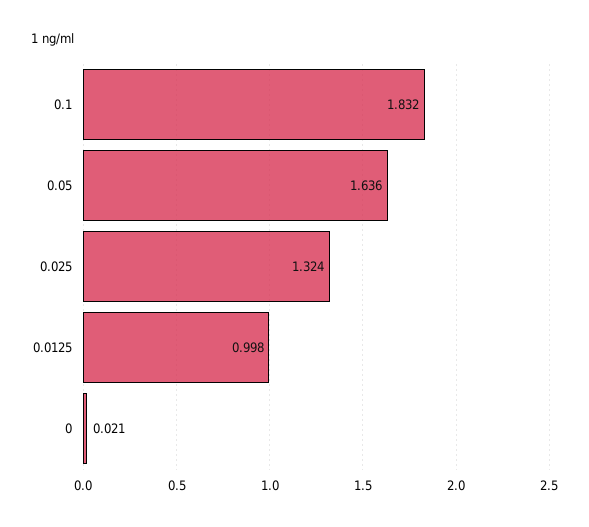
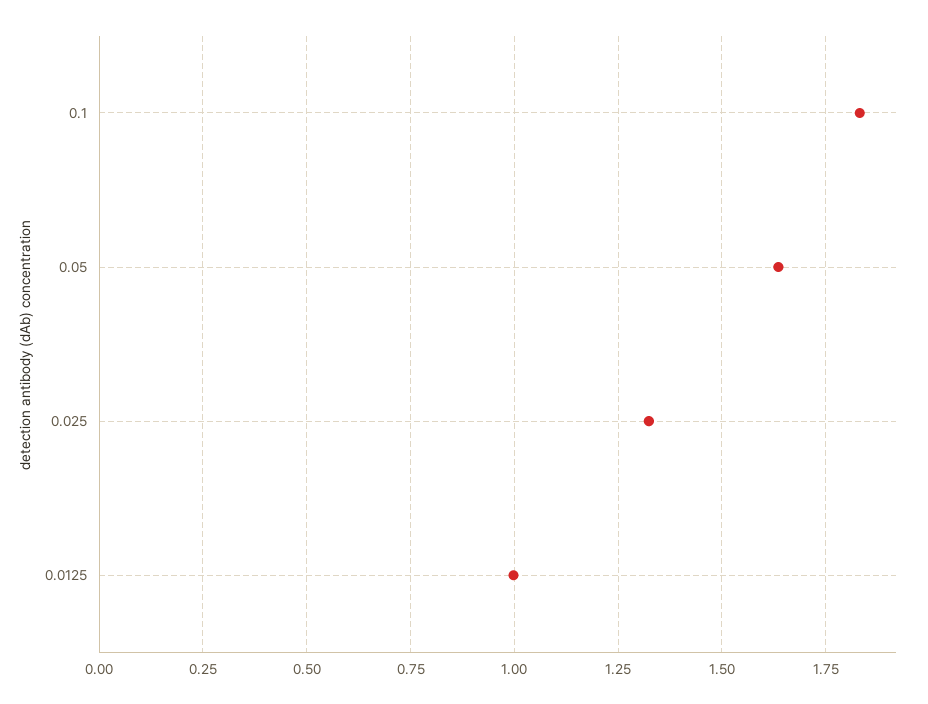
0: 0.021 -> none

